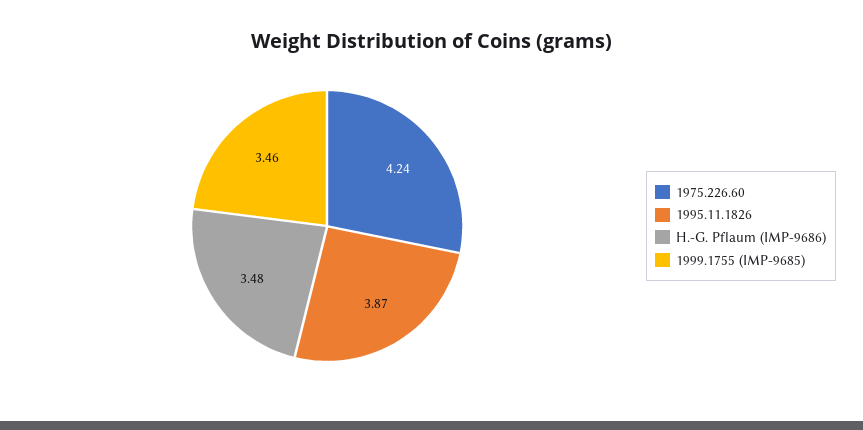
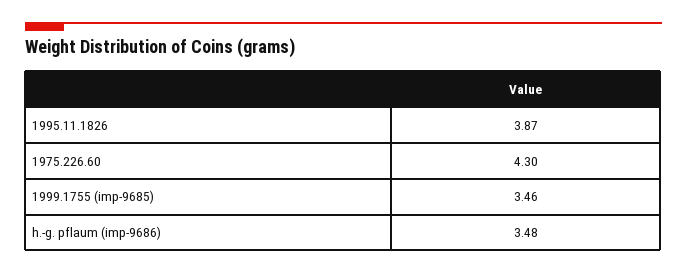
1975.226.60: 4.24 -> 4.3

